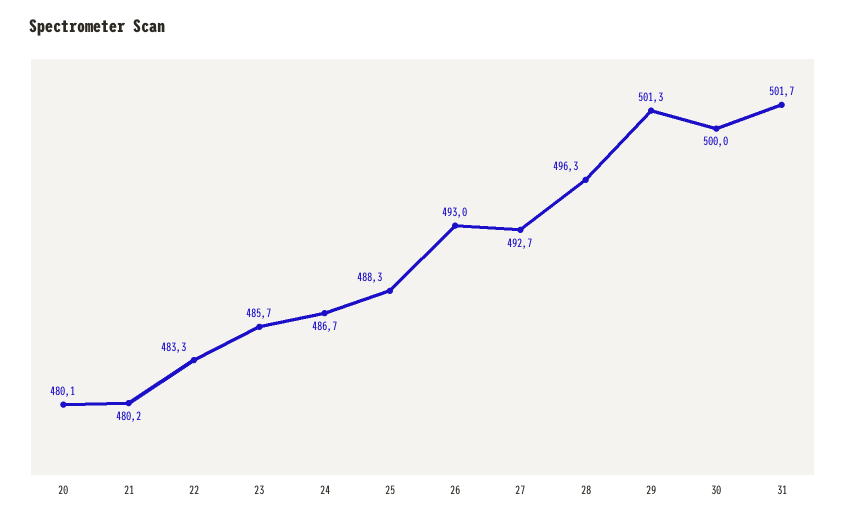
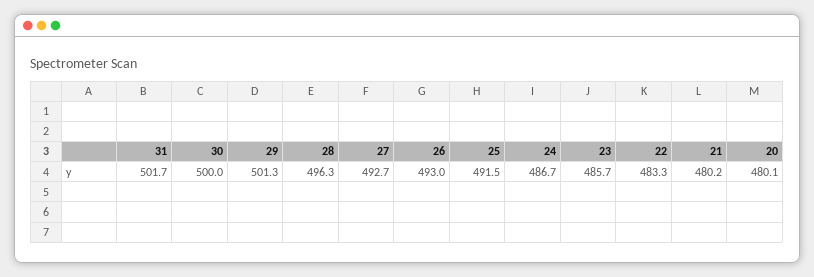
25: 488.3 -> 491.5

